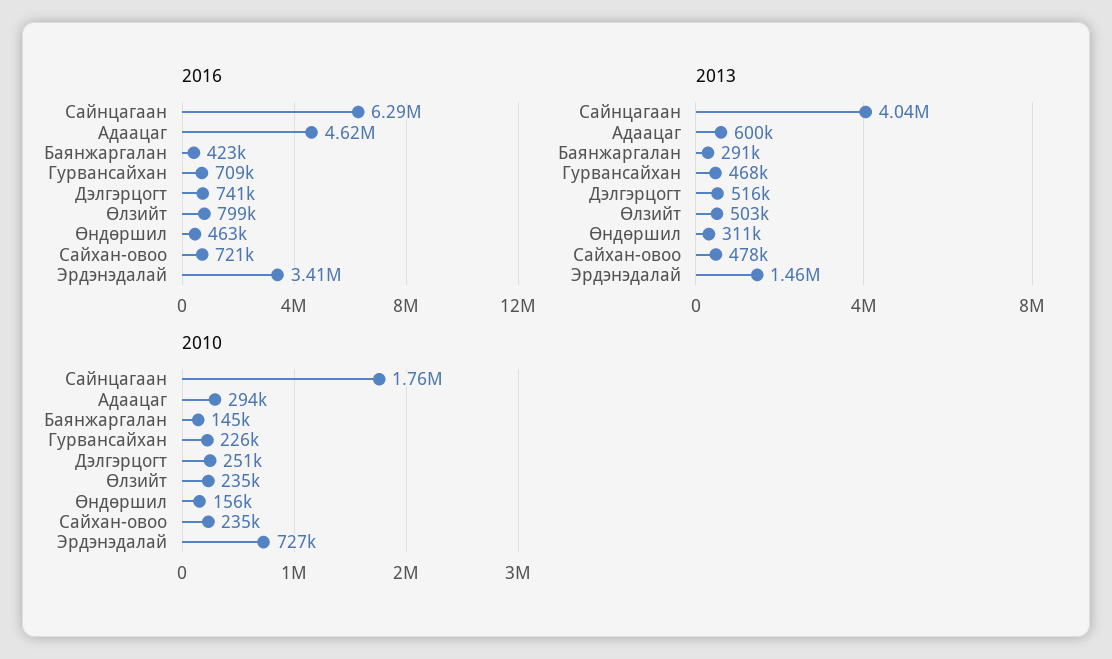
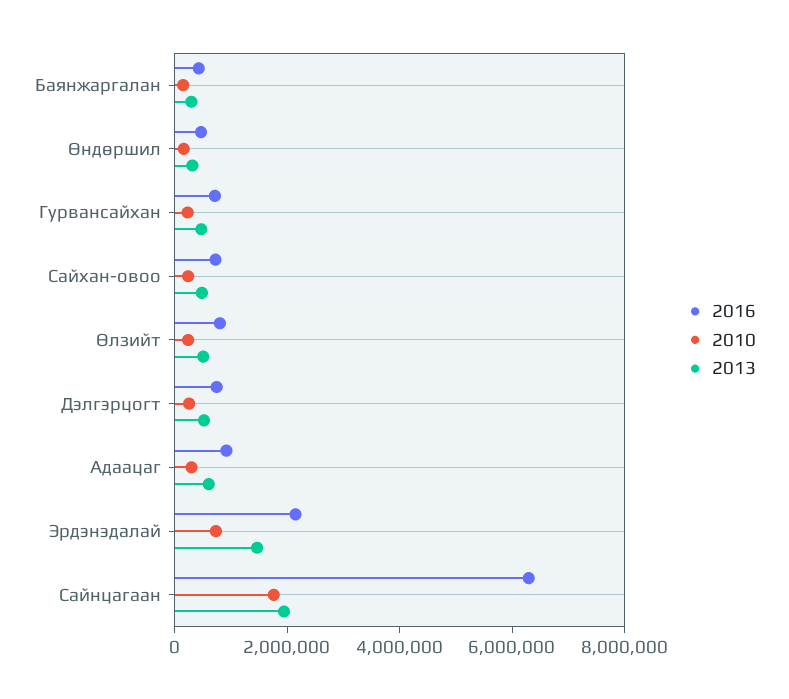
2016, Адаацаг: 4620000 -> 1000000
2016, Эрдэнэдалай: 3410000 -> 2000000
2013, Сайнцагаан: 4040000 -> 2000000

